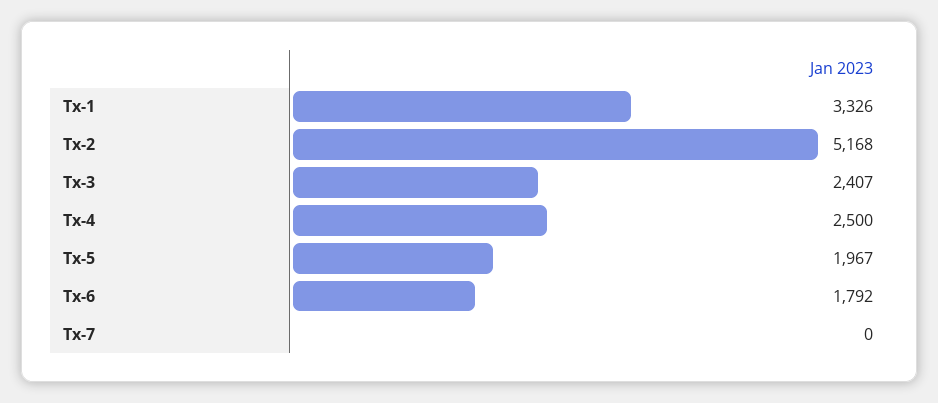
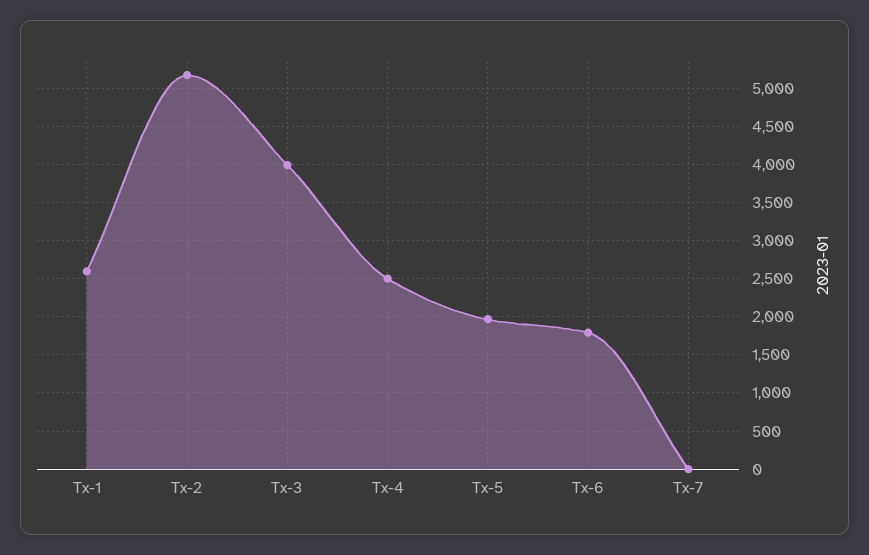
Tx-1: 3326 -> 2600
Tx-3: 2407 -> 4000

